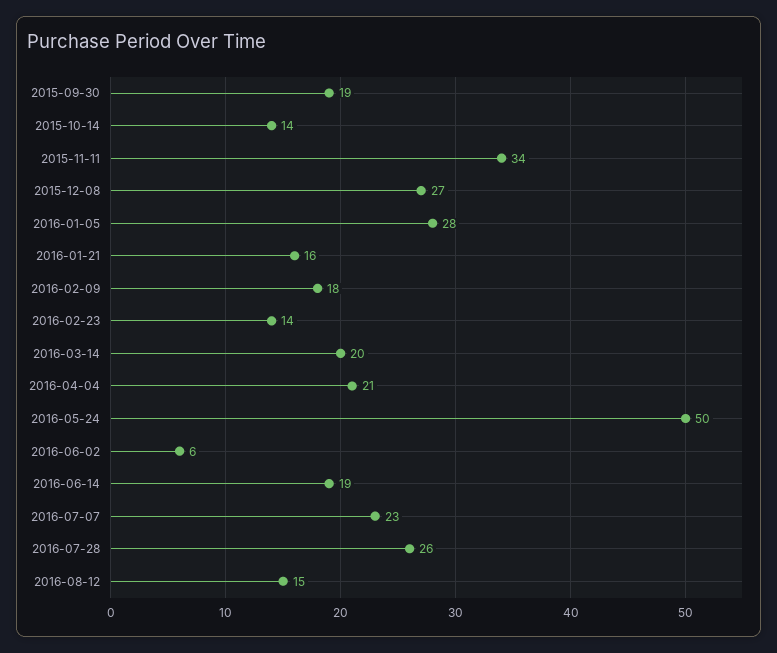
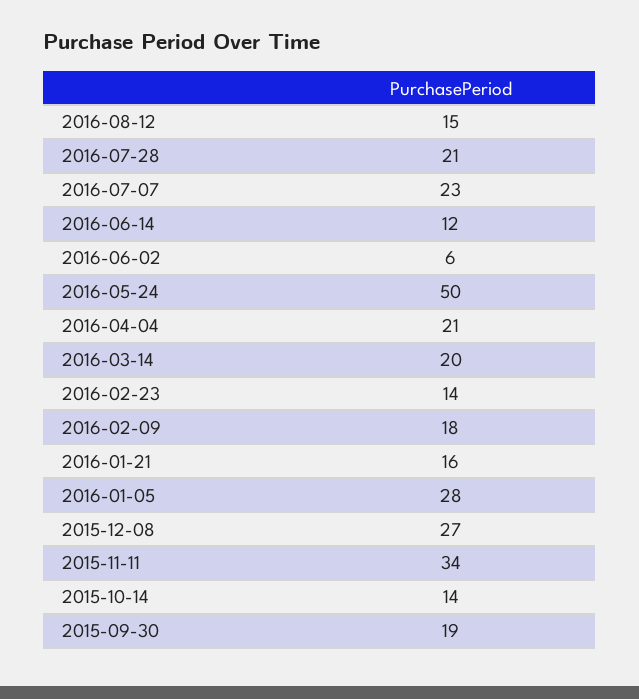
2016-06-14: 19 -> 12
2016-07-28: 26 -> 21

